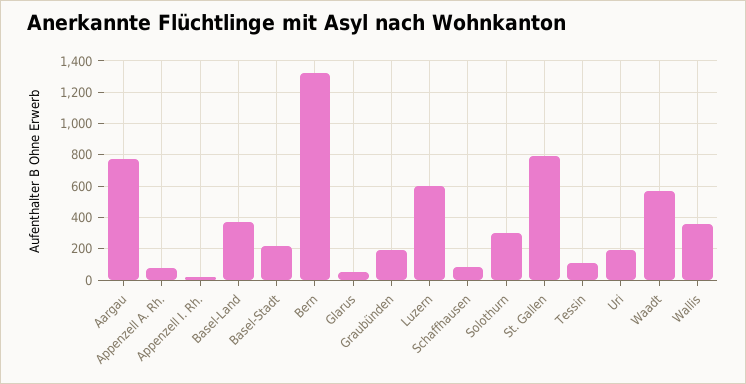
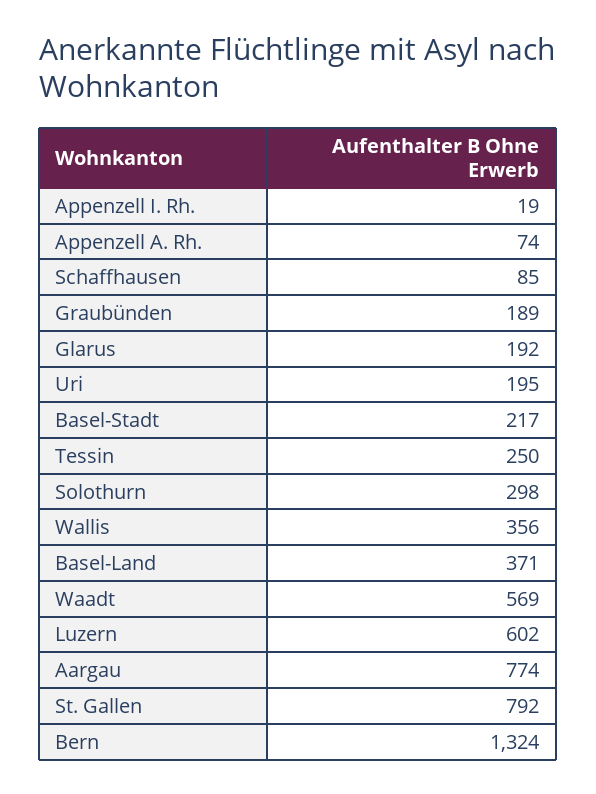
Glarus: 50 -> 192
Tessin: 100 -> 250

